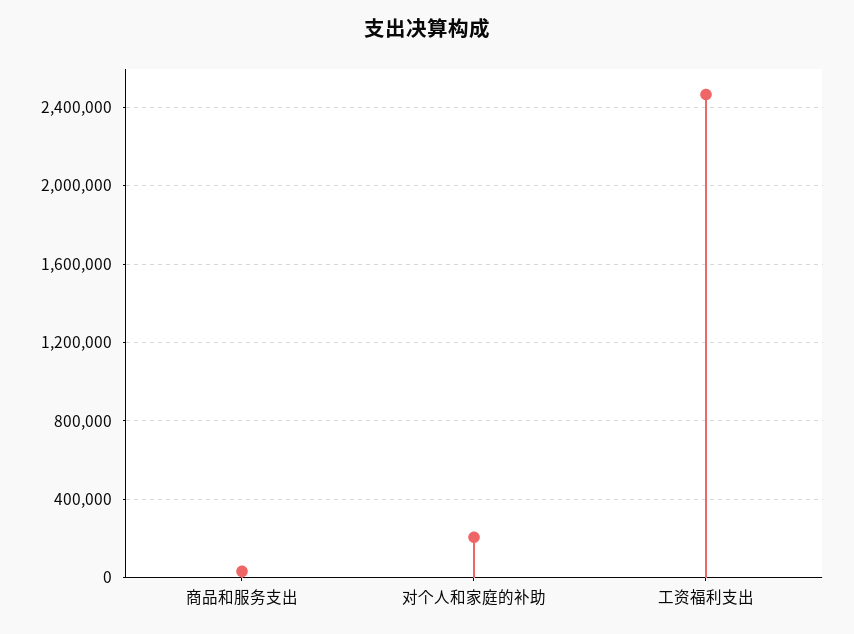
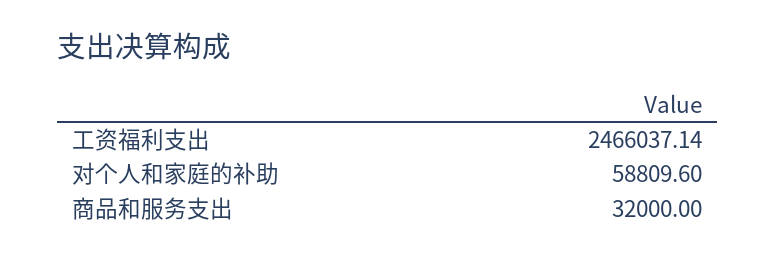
对个人和家庭的补助: 200000 -> 58809.6

